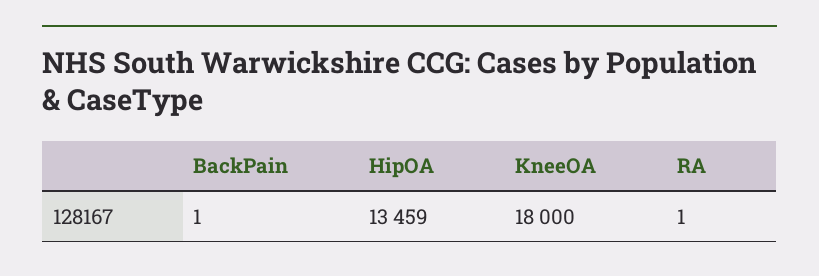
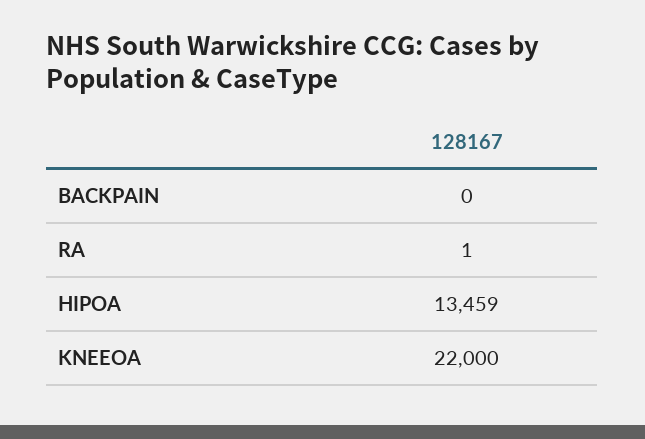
BackPain: 1 -> 0
KneeOA: 18000 -> 22000

